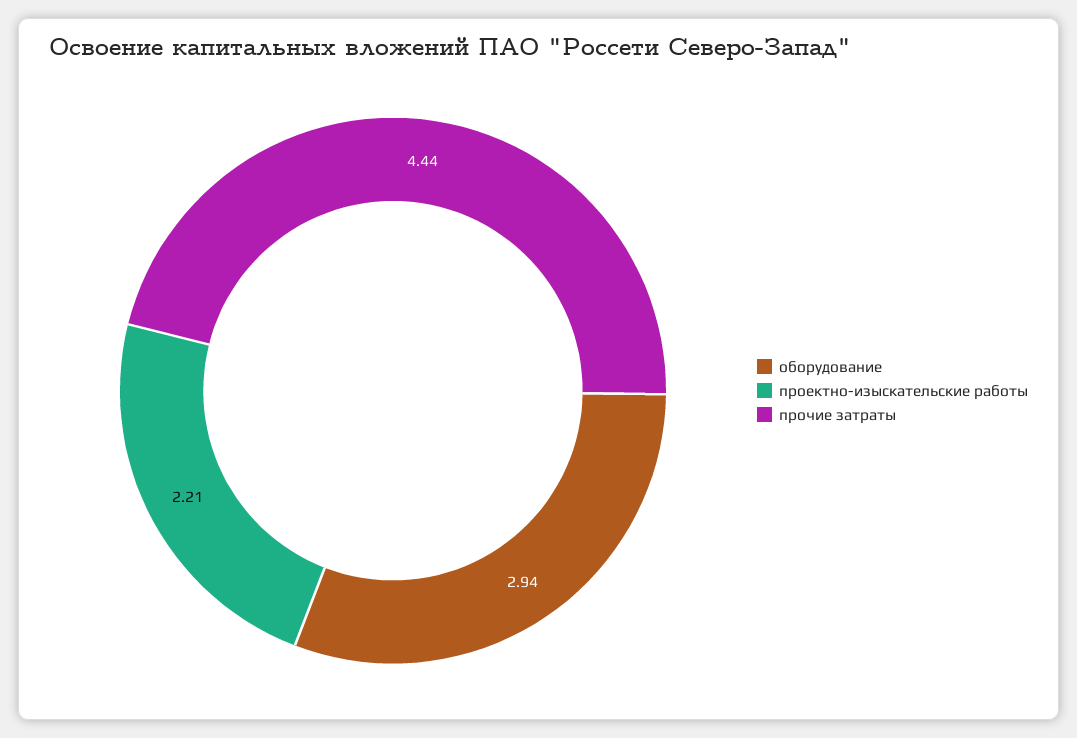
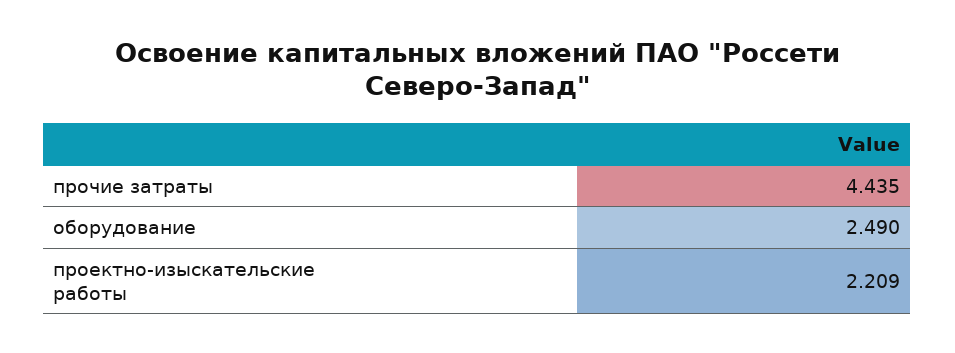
оборудование: 2.94 -> 2.49

